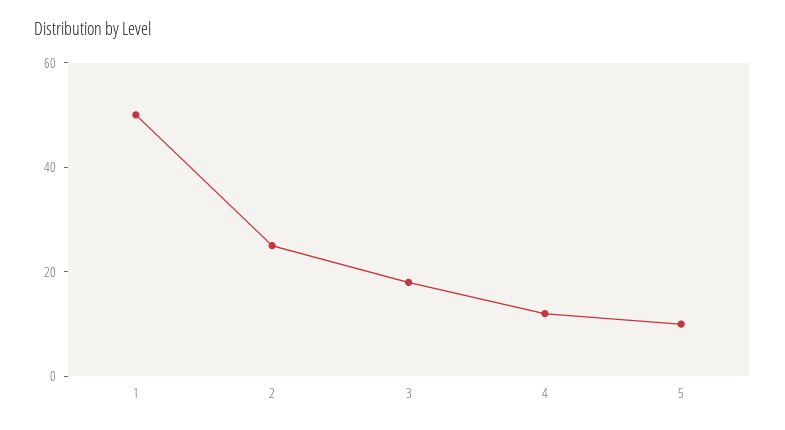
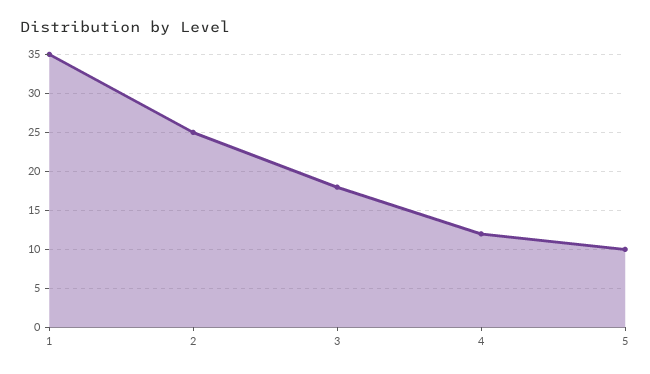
1: 50 -> 35

